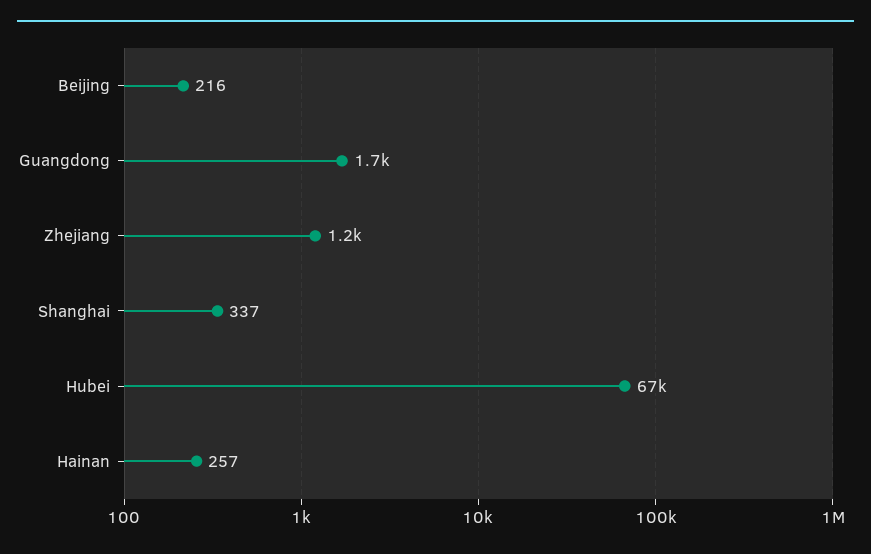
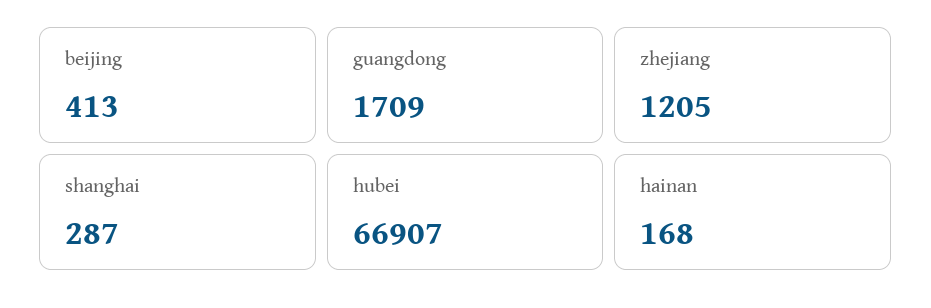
Beijing: 216 -> 413
Shanghai: 337 -> 287
Hainan: 257 -> 168

